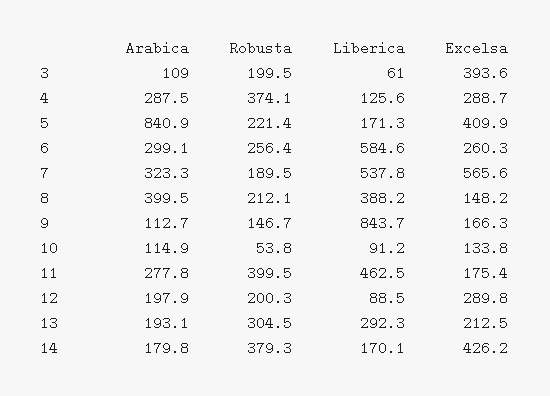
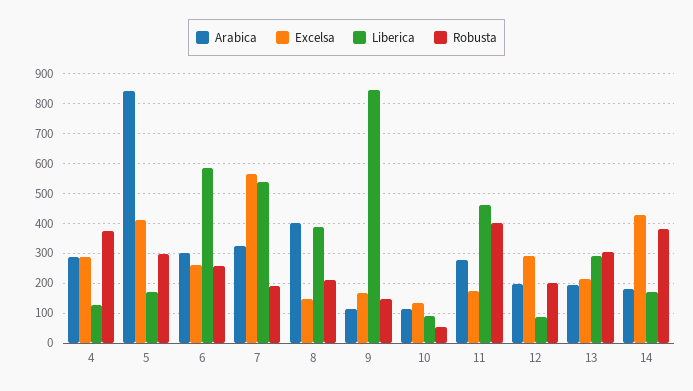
Arabica, 3: 109 -> none
Robusta, 3: 199.5 -> none
Liberica, 3: 61 -> none
Excelsa, 3: 393.6 -> none
Robusta, 5: 221.4 -> 300

